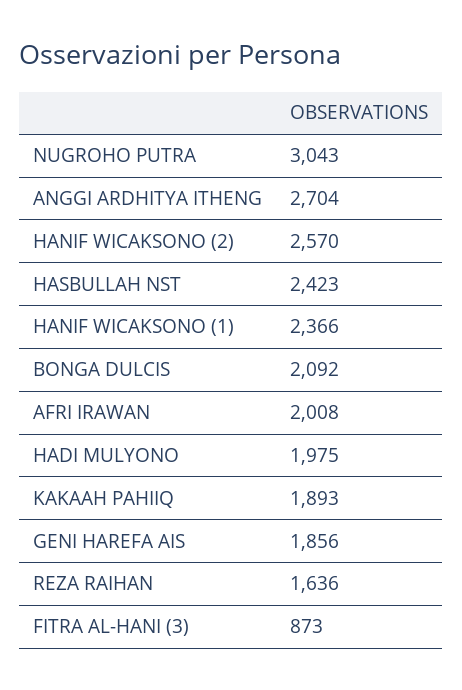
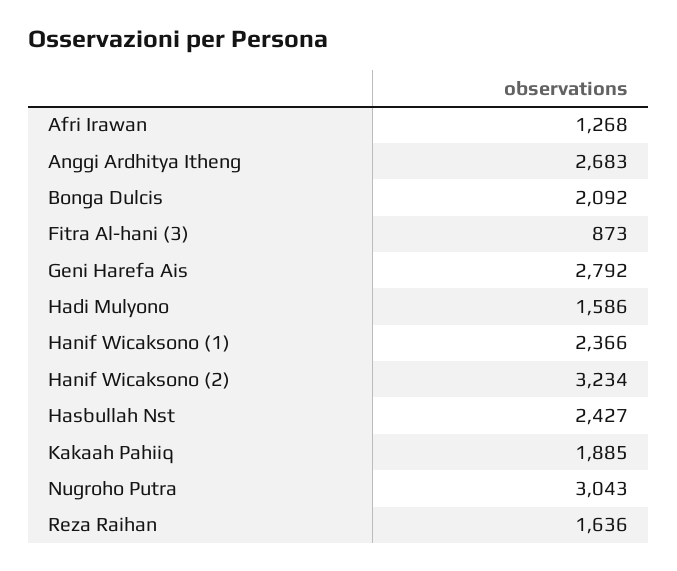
ANGGI ARDHITYA ITHENG: 2704 -> 2683
HANIF WICAKSONO (2): 2570 -> 3234
HASBULLAH NST: 2423 -> 2427
AFRI IRAWAN: 2008 -> 1268
HADI MULYONO: 1975 -> 1586
KAKAAH PAHIIQ: 1893 -> 1885
GENI HAREFA AIS: 1856 -> 2792

